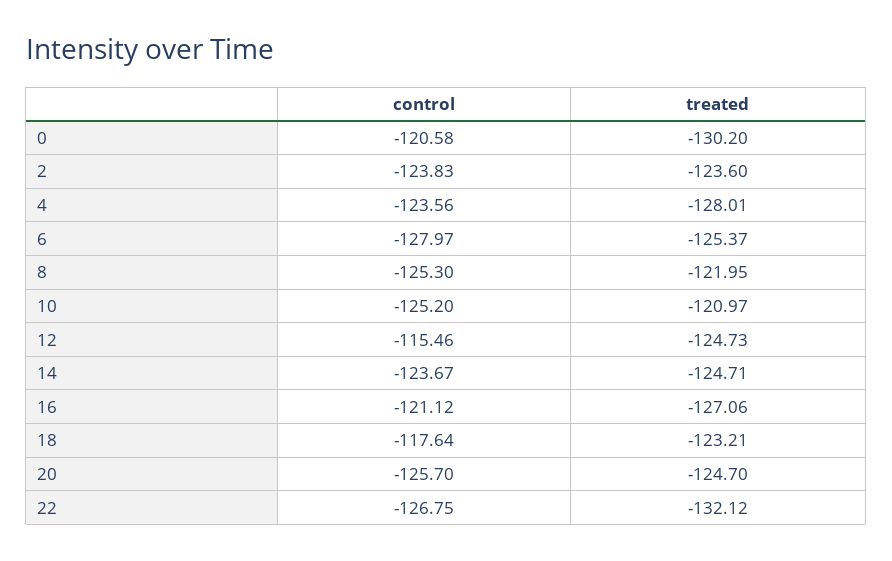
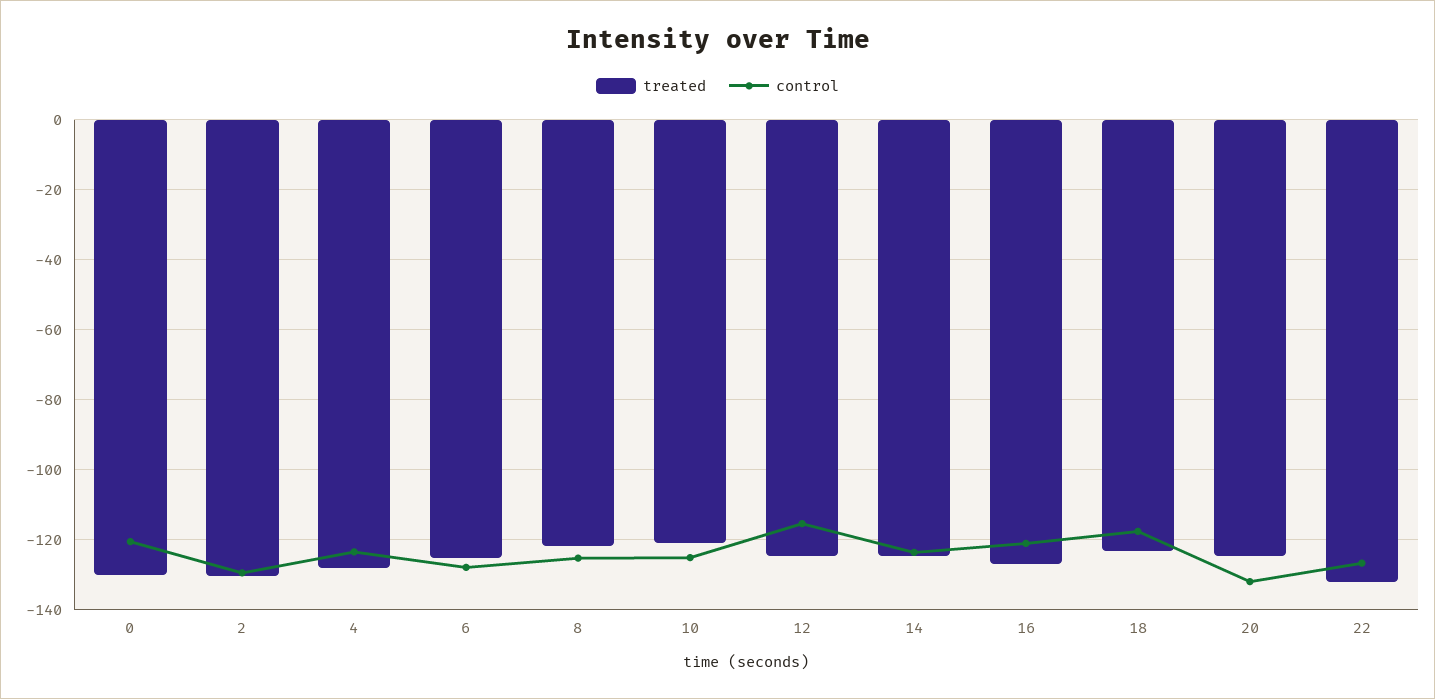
control, 2: -123.83 -> -130
treated, 2: -123.6 -> -130
control, 20: -125.7 -> -132

